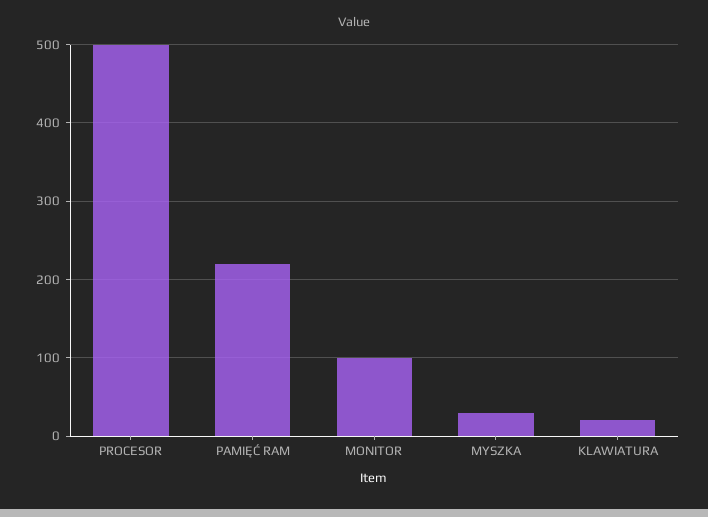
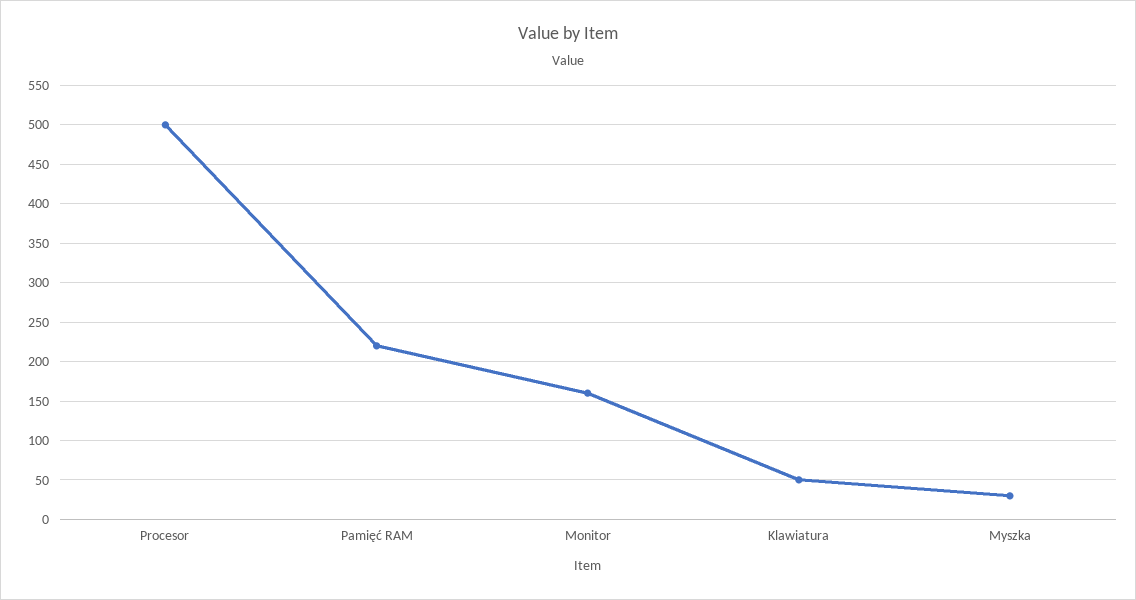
MONITOR: 100 -> 160
KLAWIATURA: 20 -> 50

